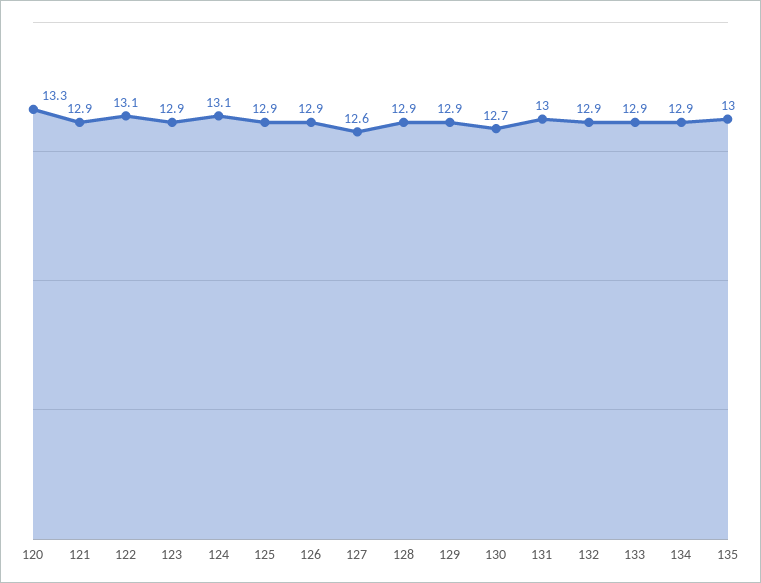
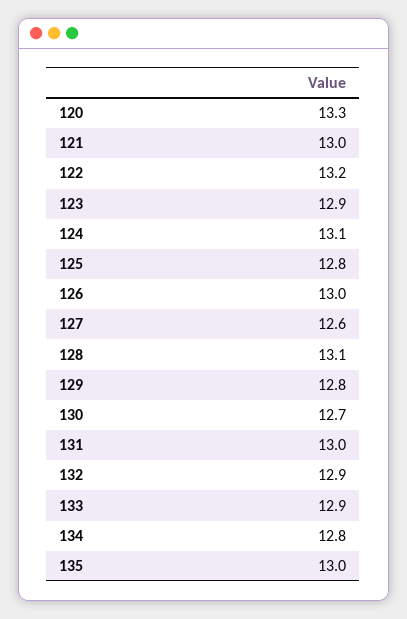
121: 12.9 -> 13
122: 13.1 -> 13.2
125: 12.9 -> 12.8
126: 12.9 -> 13
128: 12.9 -> 13.1
129: 12.9 -> 12.8
134: 12.9 -> 12.8

